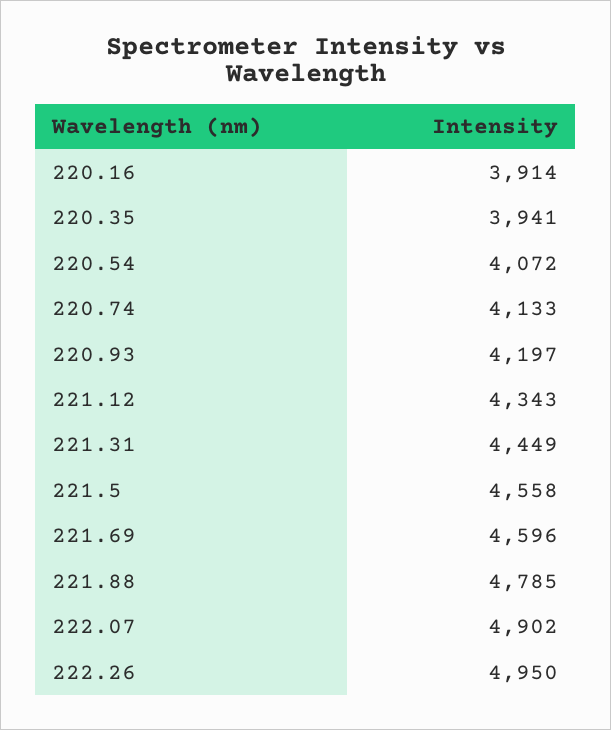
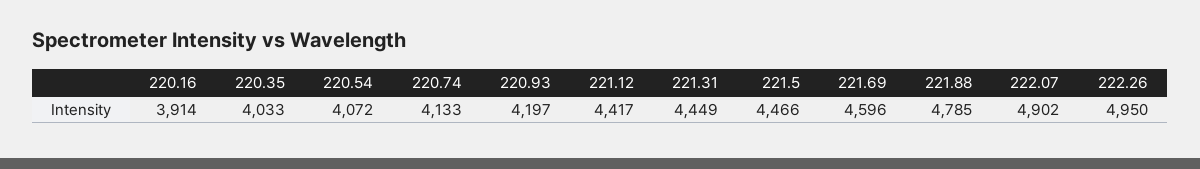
220.35: 3941 -> 4033
221.12: 4343 -> 4417
221.5: 4558 -> 4466

